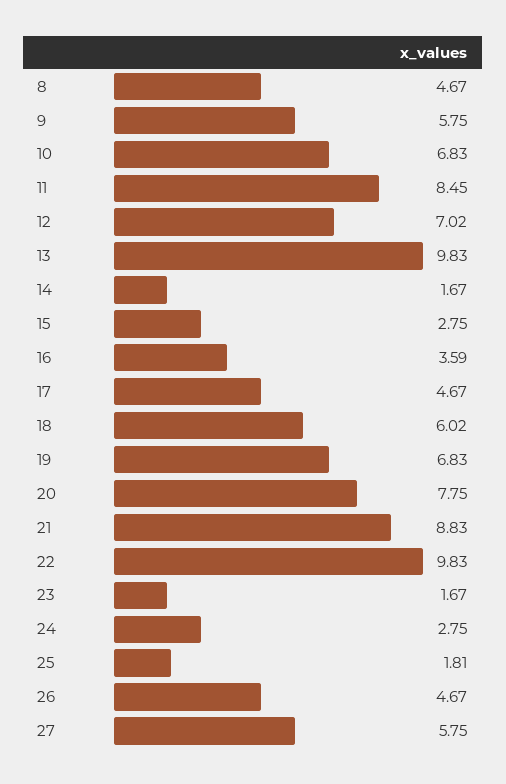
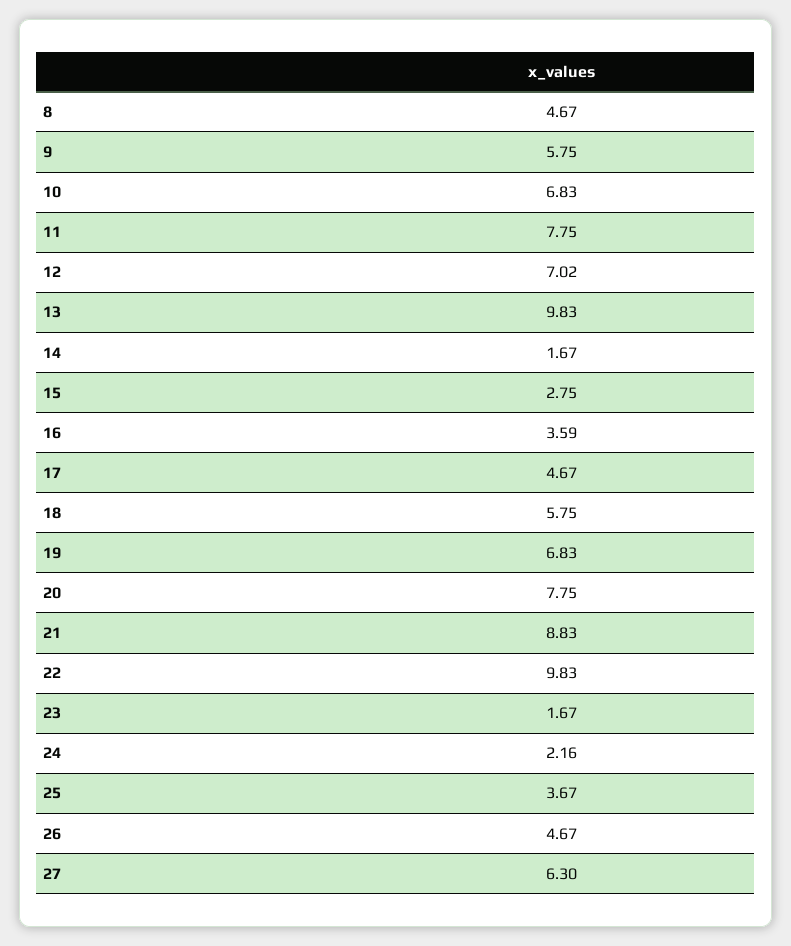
11: 8.45 -> 7.75
18: 6.02 -> 5.75
24: 2.75 -> 2.16
25: 1.81 -> 3.67
27: 5.75 -> 6.3

